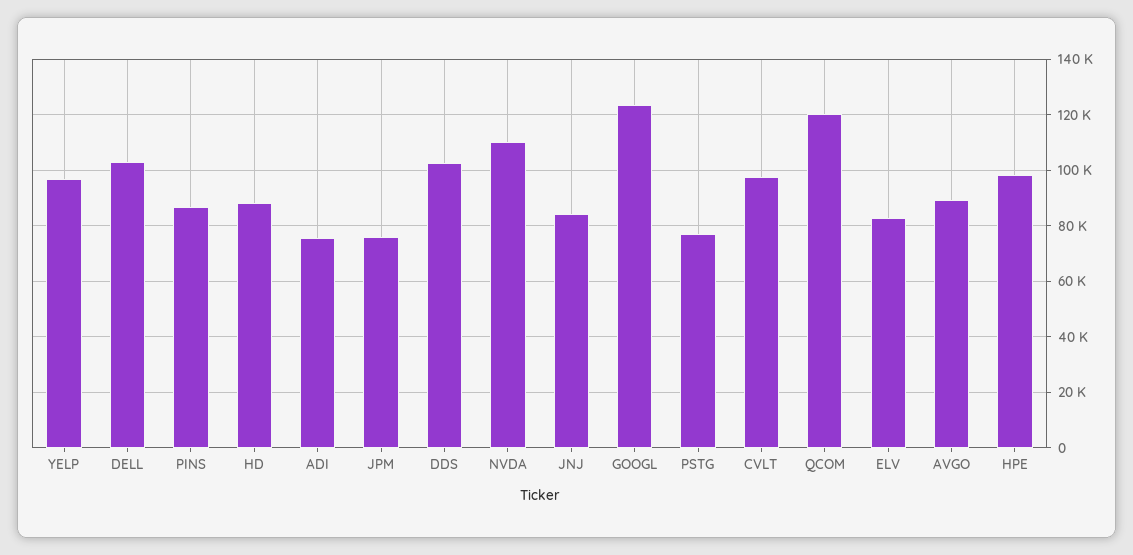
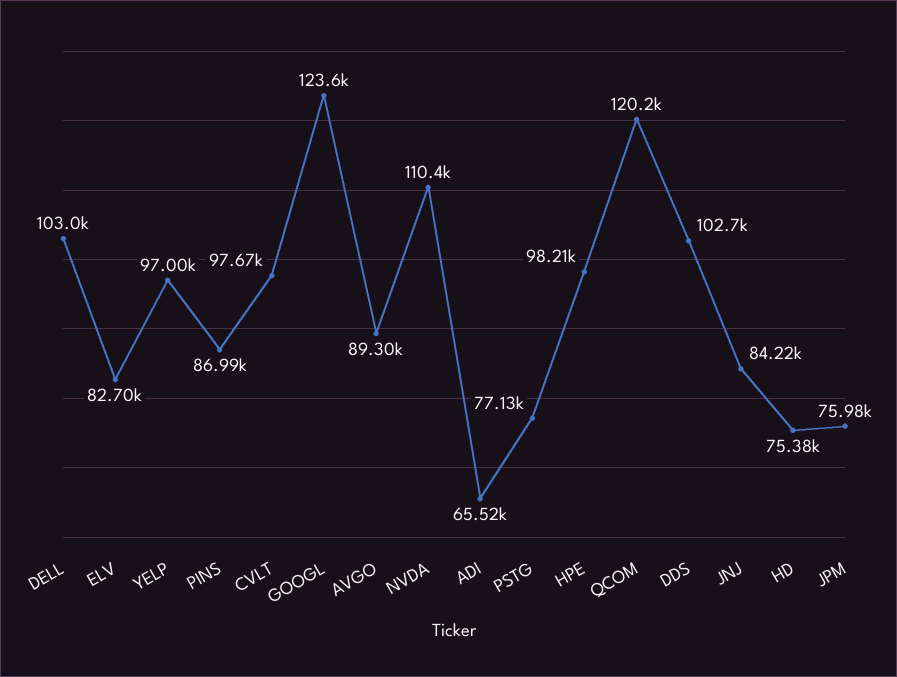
HD: 87500 -> 75380
ADI: 75000 -> 65520

